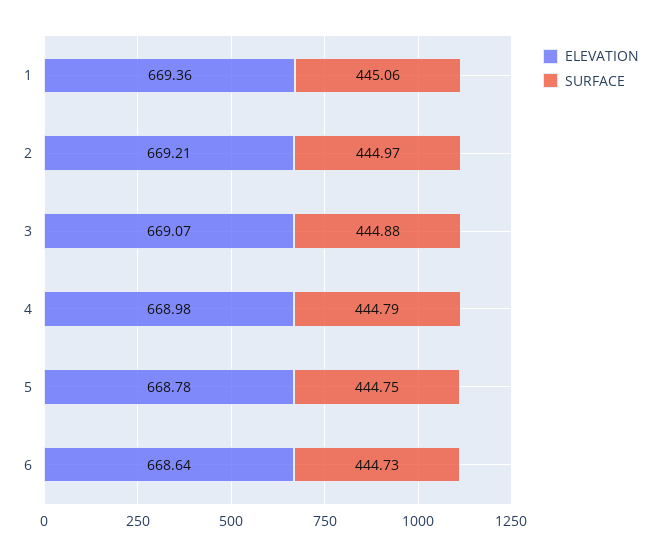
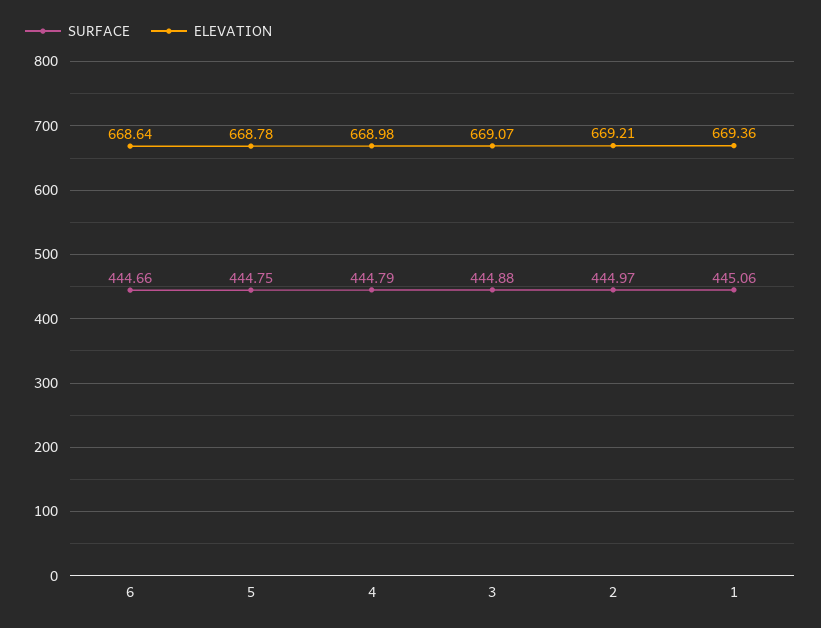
SURFACE, 6: 444.73 -> 444.66

